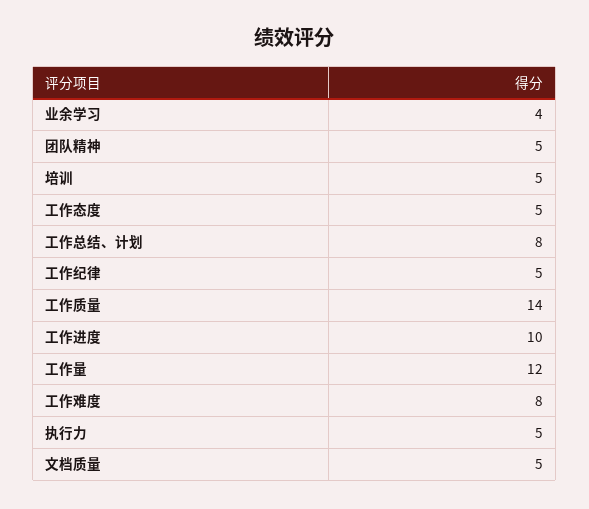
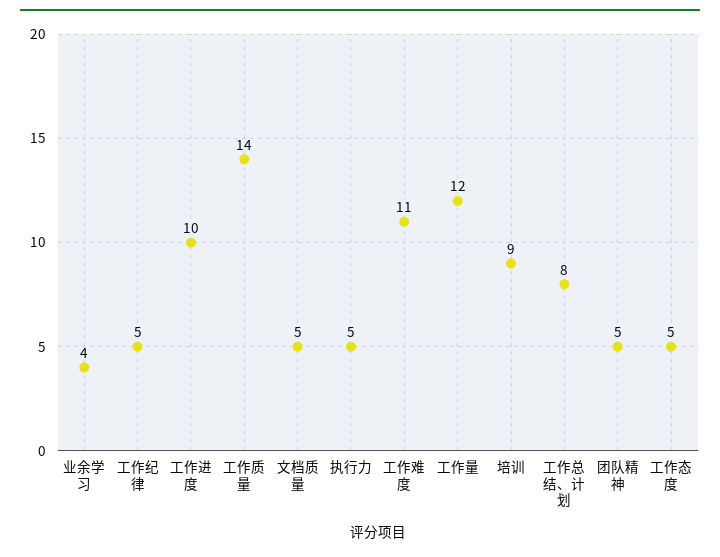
培训: 5 -> 9
工作难度: 8 -> 11

